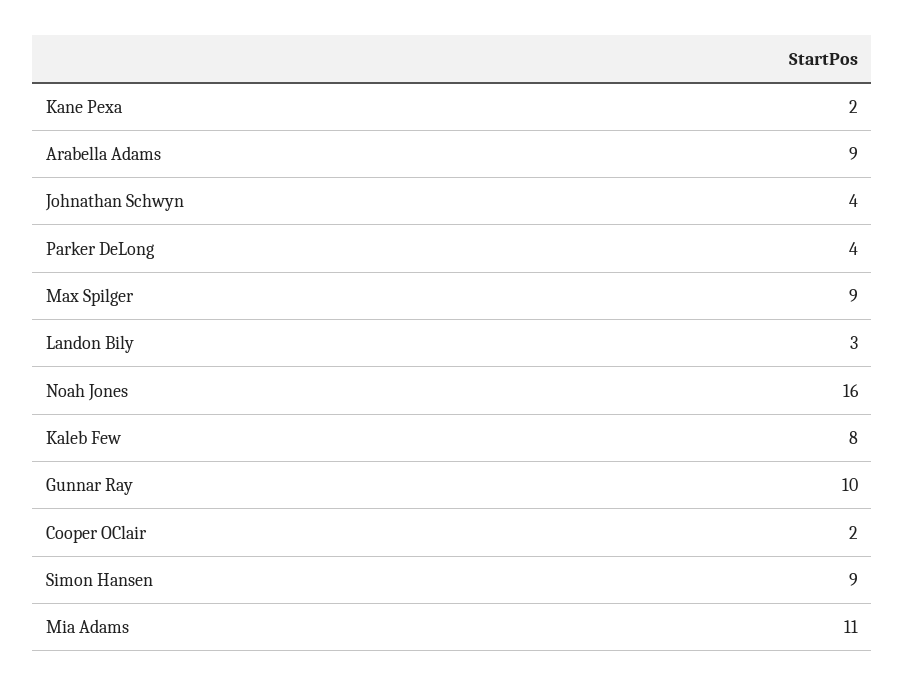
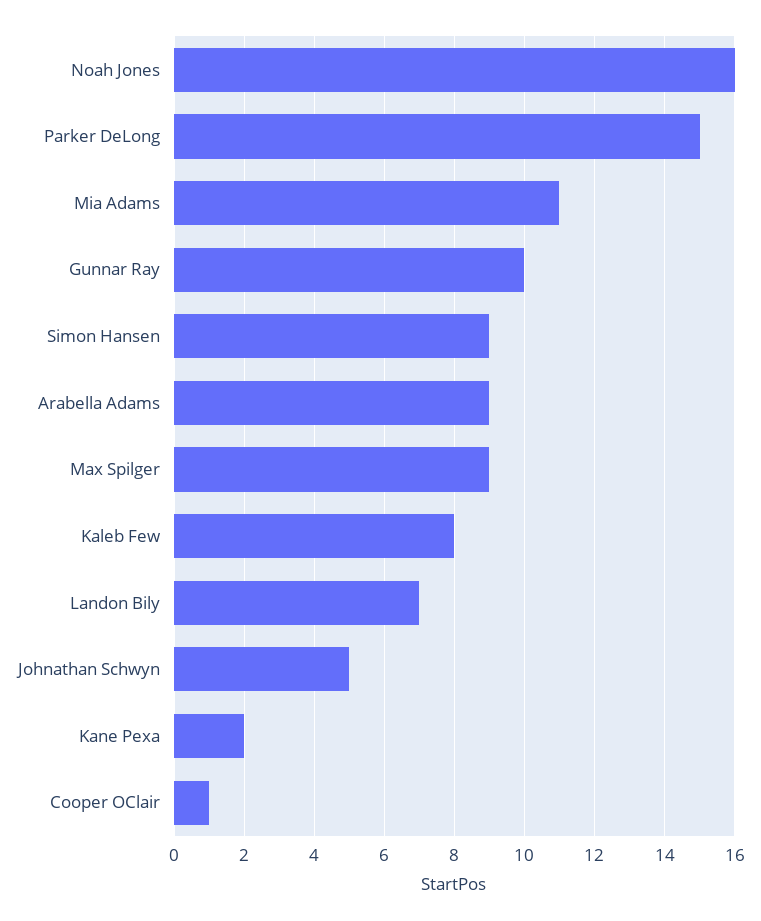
Johnathan Schwyn: 4 -> 5
Parker DeLong: 4 -> 15
Landon Bily: 3 -> 7
Cooper OClair: 2 -> 1

